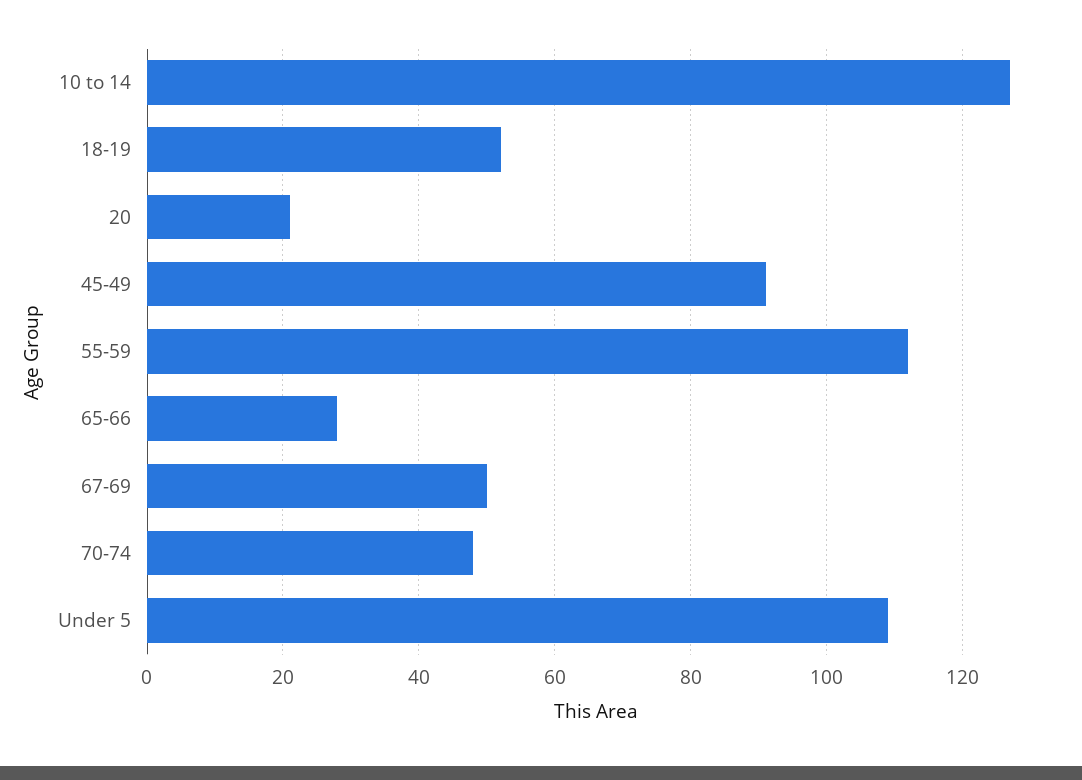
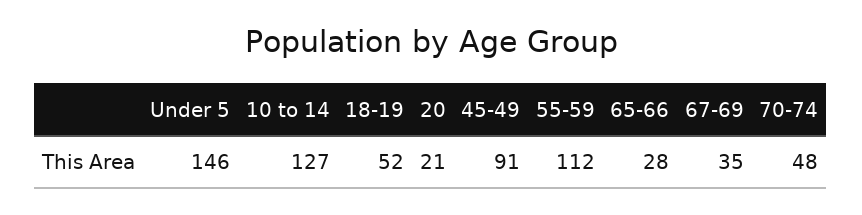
67-69: 50 -> 35
Under 5: 110 -> 146

